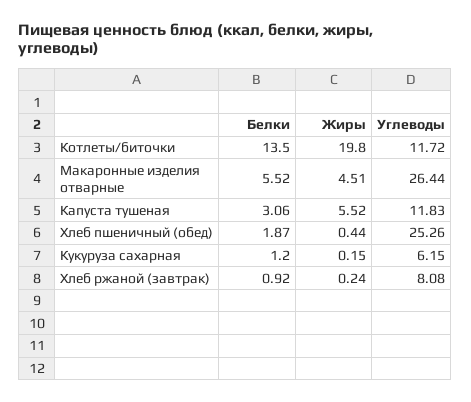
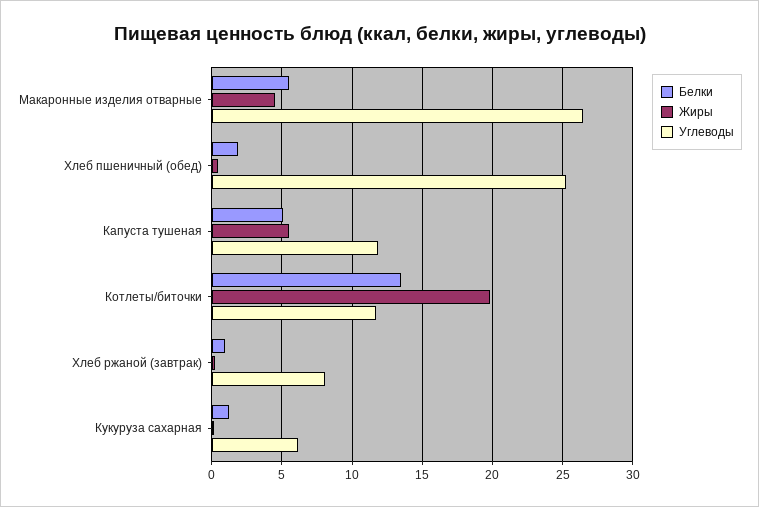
Белки, Капуста тушеная: 3.06 -> 5

